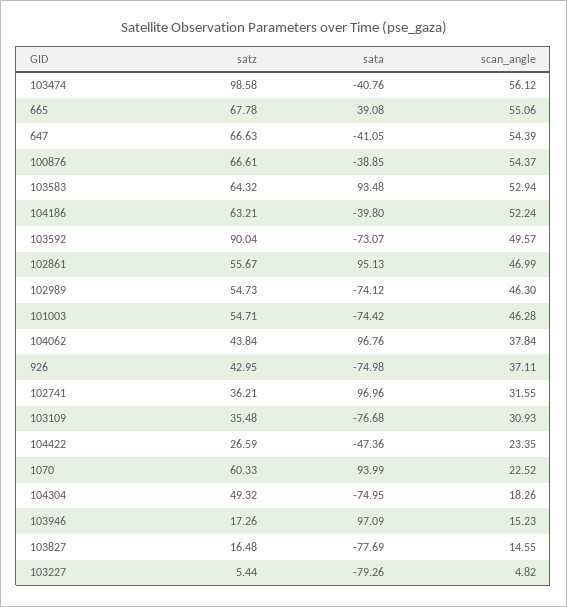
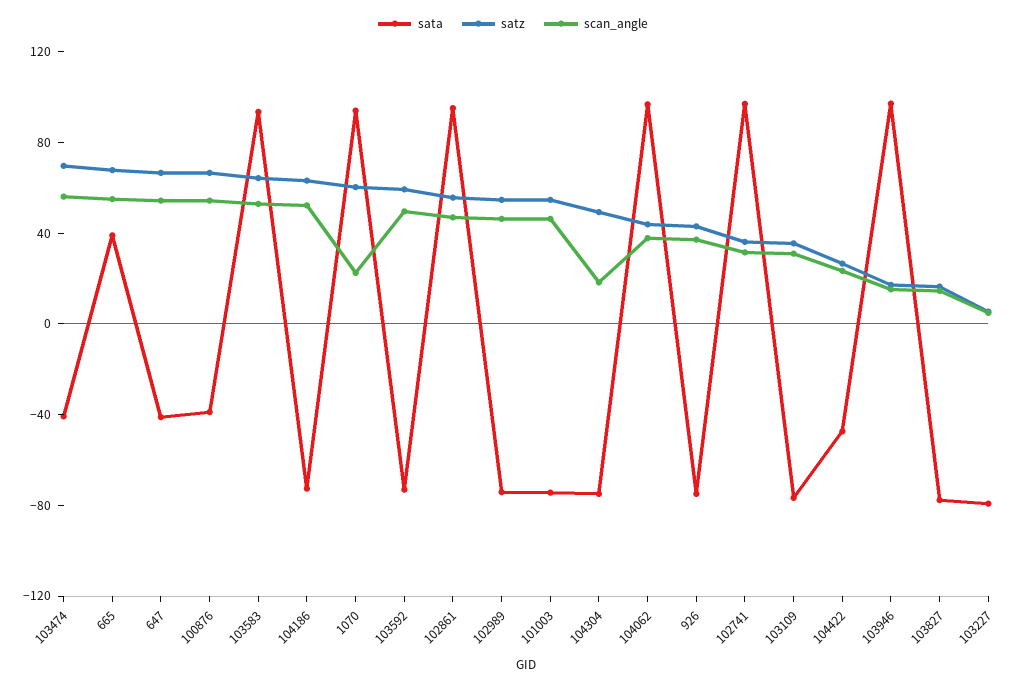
satz, 103474: 98.58 -> 70
sata, 104186: -39.8 -> -70
satz, 103592: 90.04 -> 60

